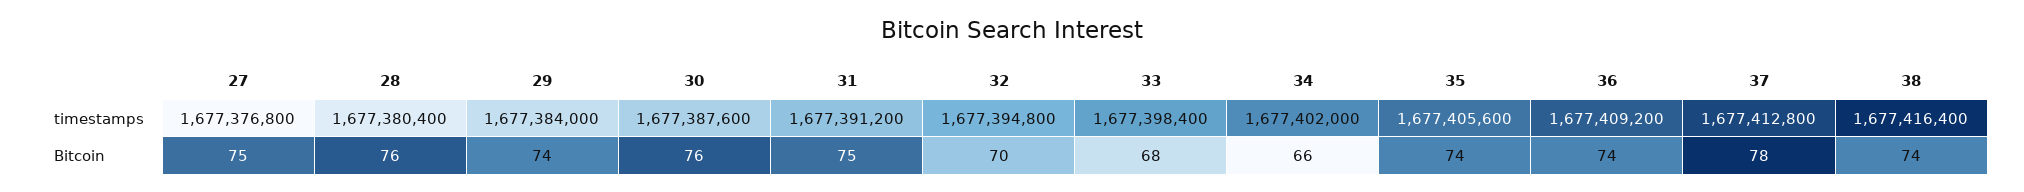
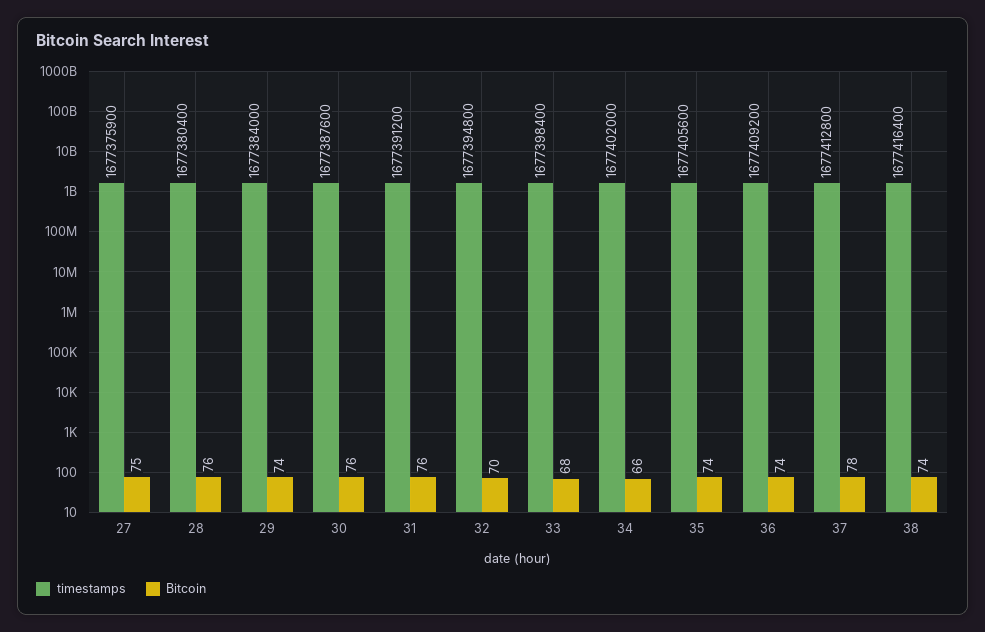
timestamps, 27: 1677376800 -> 1677375900
Bitcoin, 31: 75 -> 76

